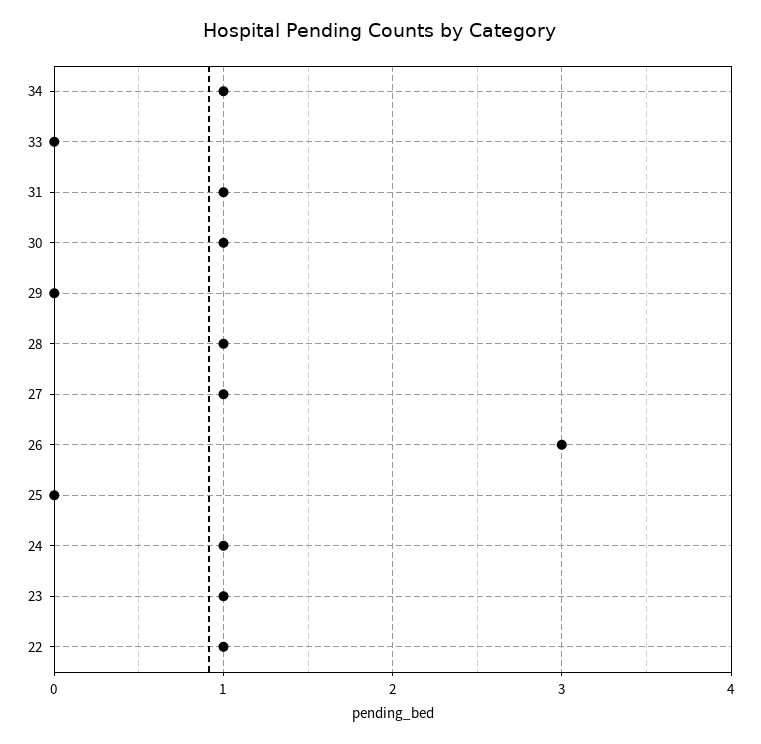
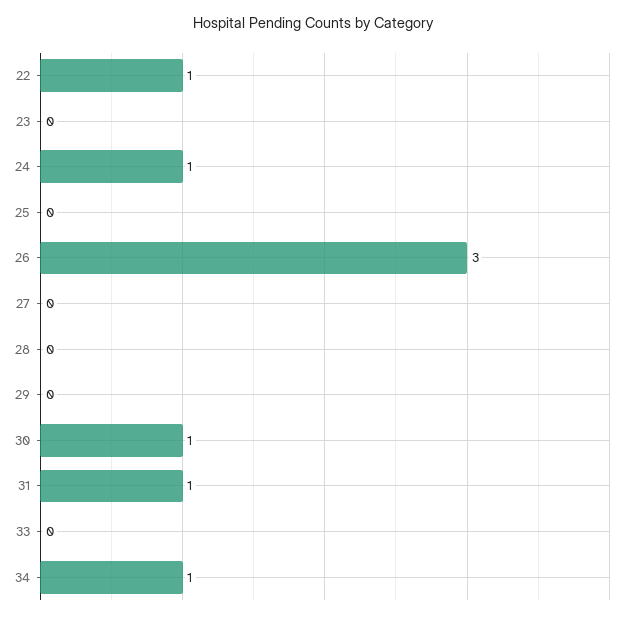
28: 1 -> 0
27: 1 -> 0
23: 1 -> 0

